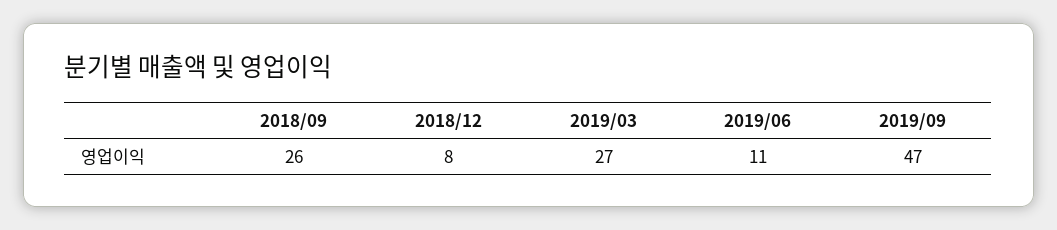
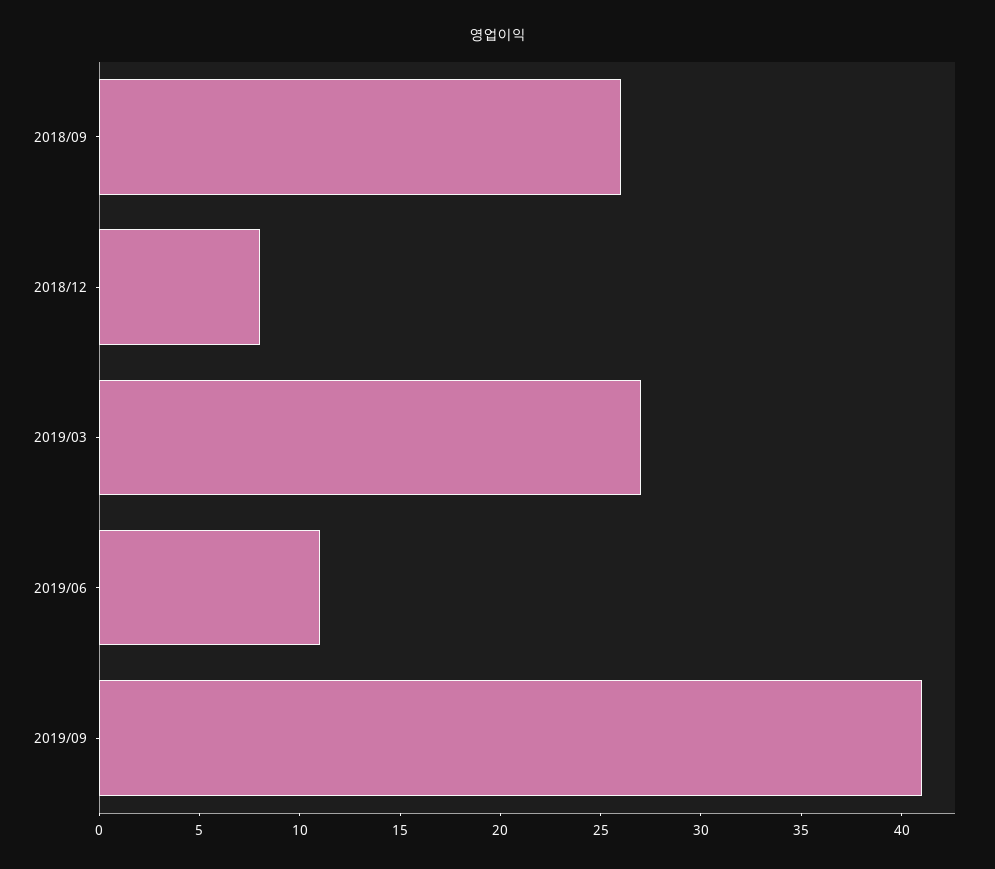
2019/09: 47 -> 41

